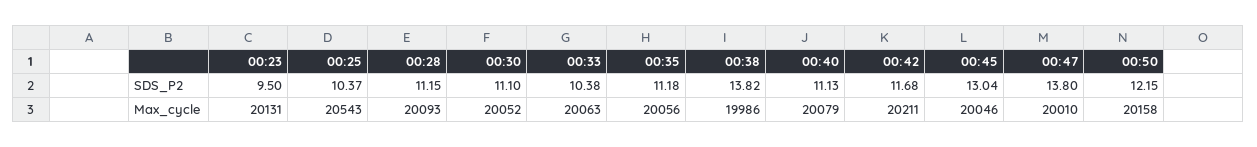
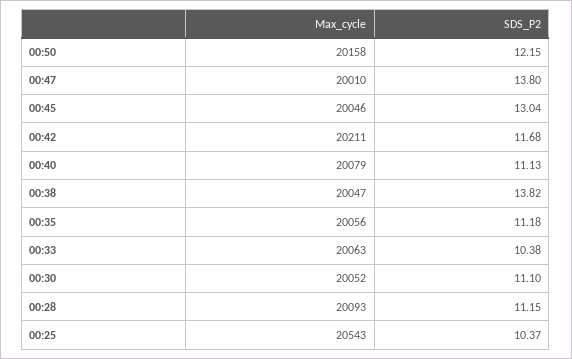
00:23, SDS_P2: 9.5 -> none
00:23, Max_cycle: 20131 -> none
00:38, Max_cycle: 19986 -> 20047

